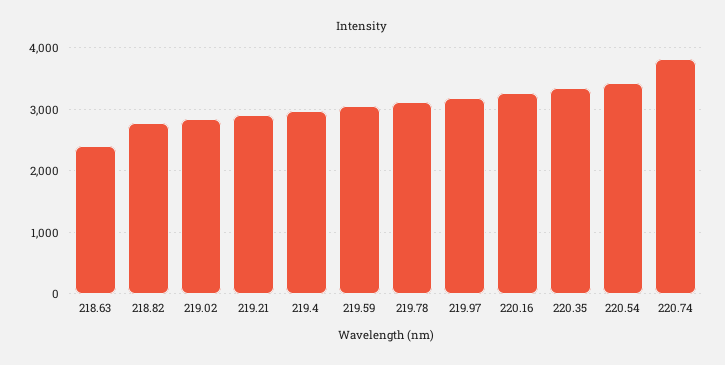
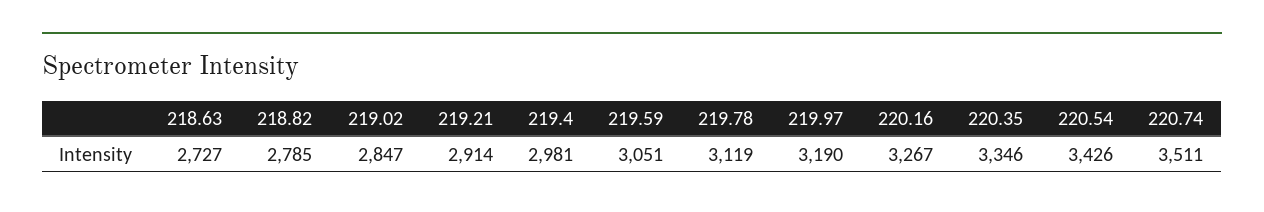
218.63: 2400 -> 2727
220.74: 3800 -> 3511

